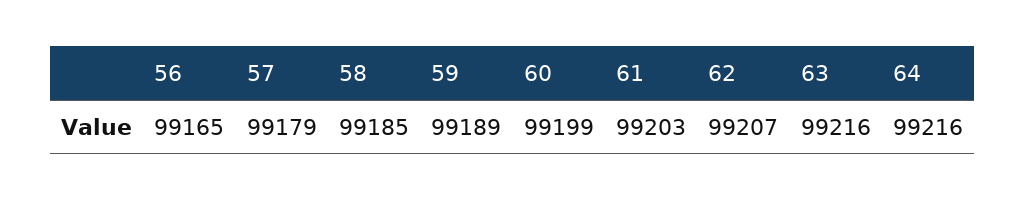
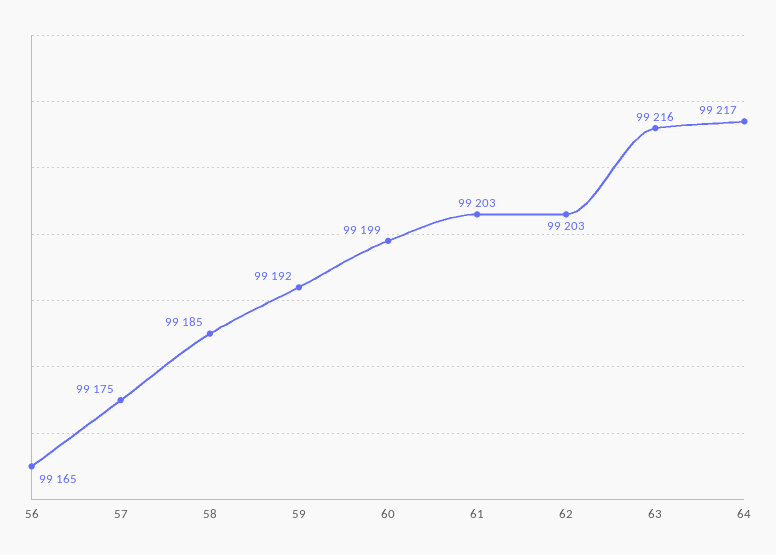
57: 99179 -> 99175
59: 99189 -> 99192
62: 99207 -> 99203
64: 99216 -> 99217

